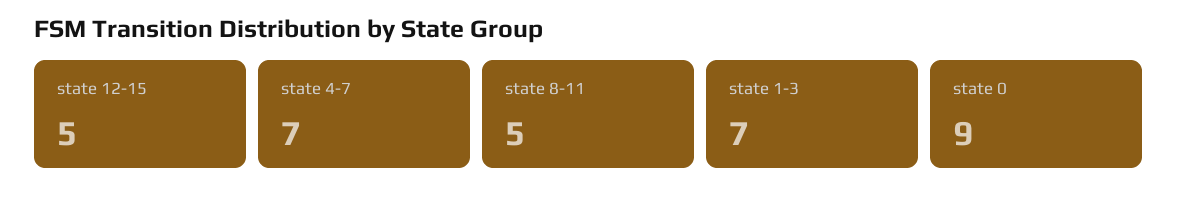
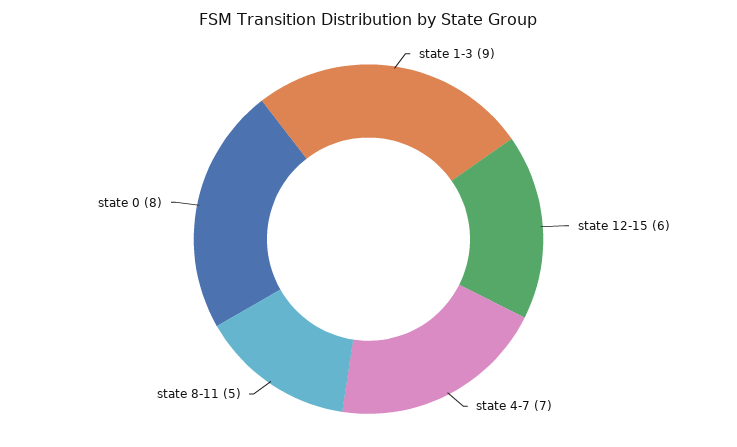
state 12-15: 5 -> 6
state 1-3: 7 -> 9
state 0: 9 -> 8

